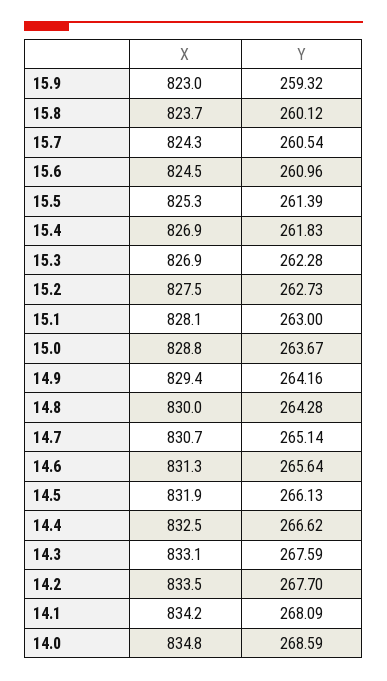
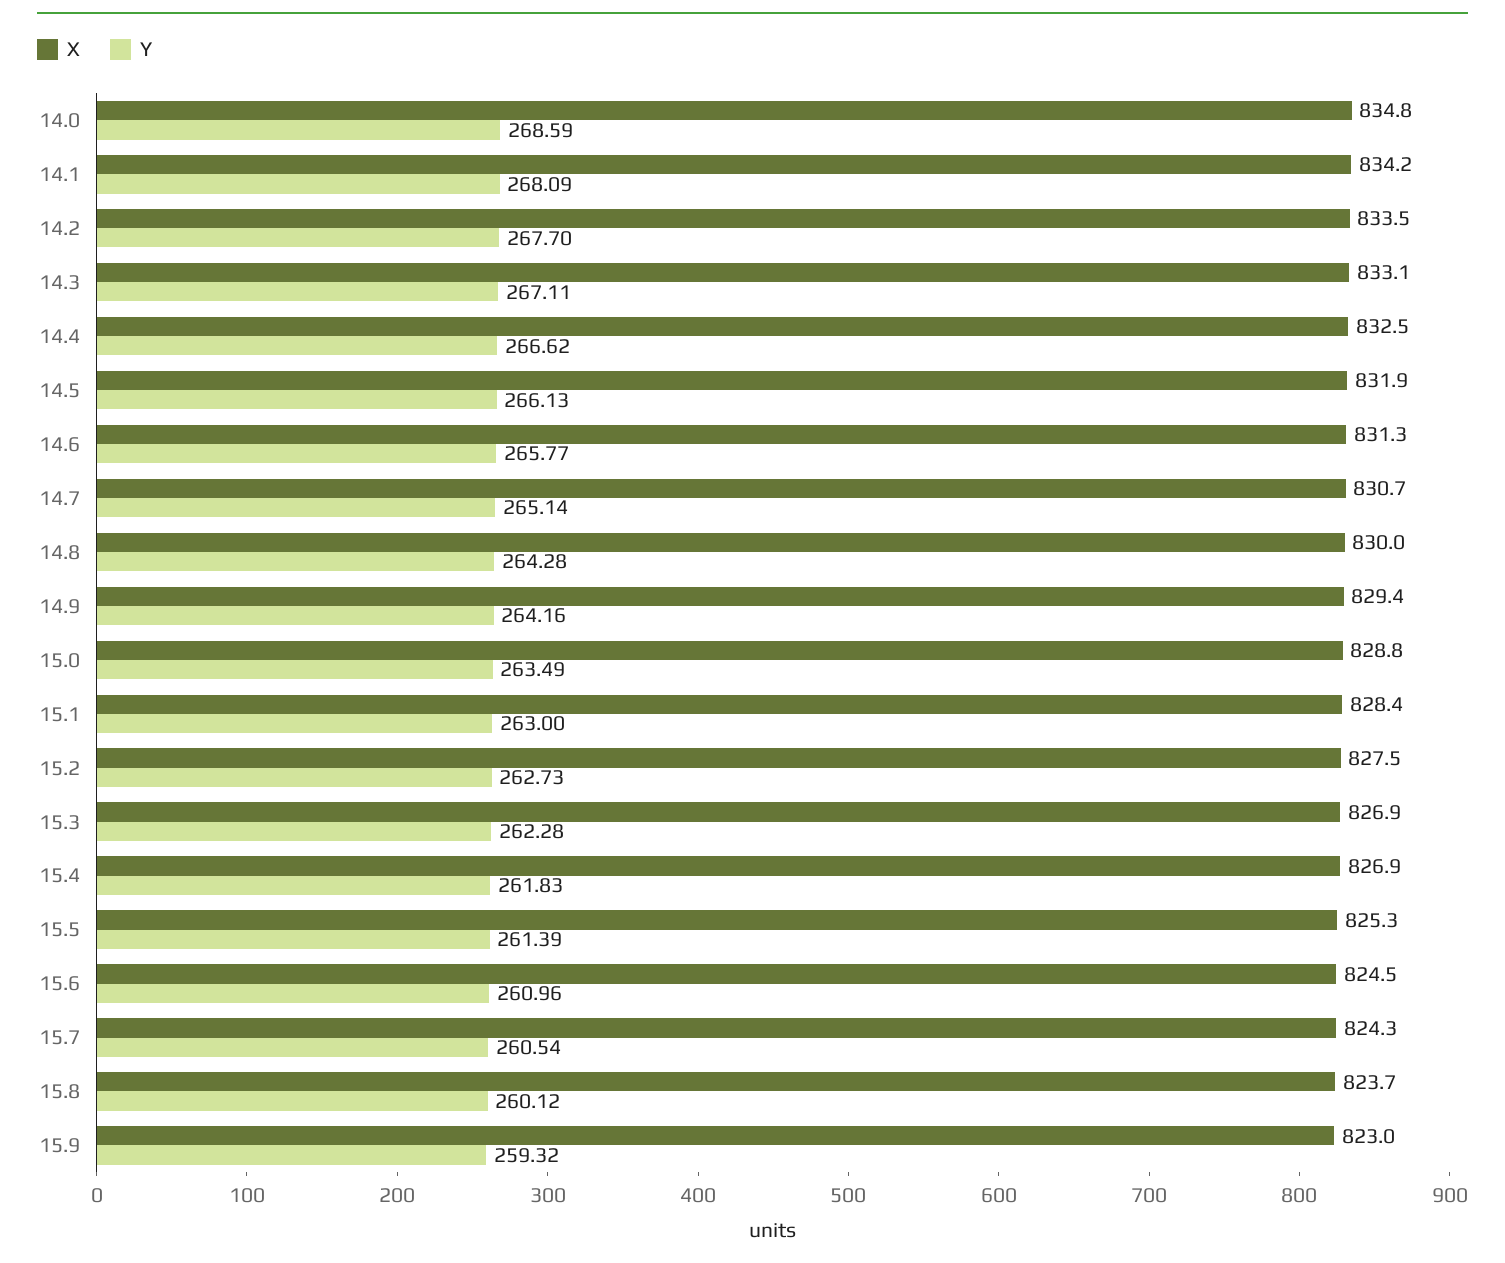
X, 15.1: 828.1 -> 828.4
Y, 15.0: 263.67 -> 263.49
Y, 14.6: 265.64 -> 265.77
Y, 14.3: 267.59 -> 267.11

